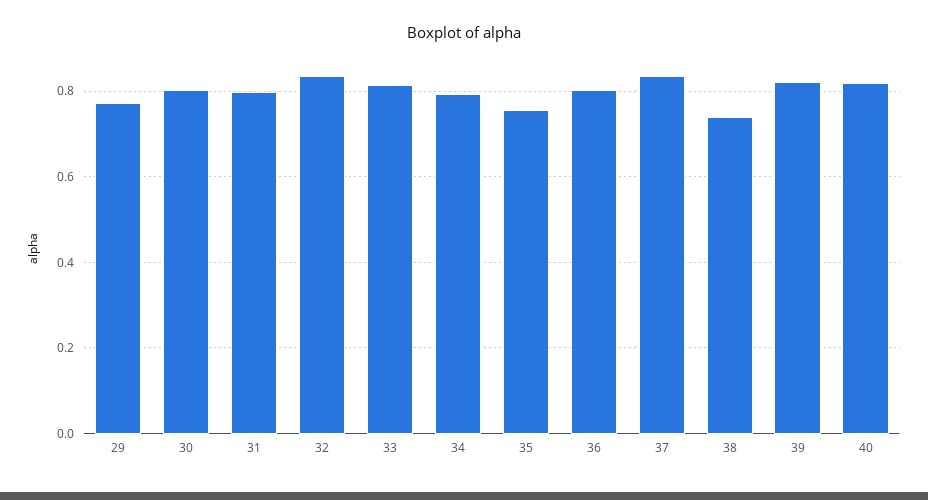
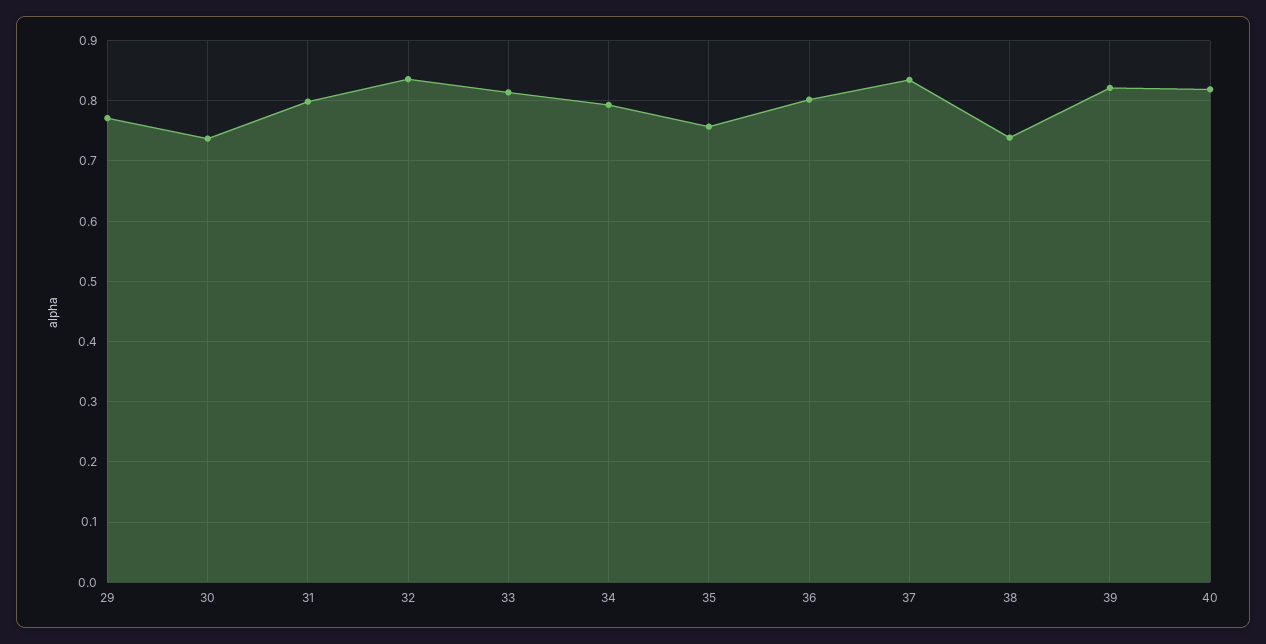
30: 0.8 -> 0.74

